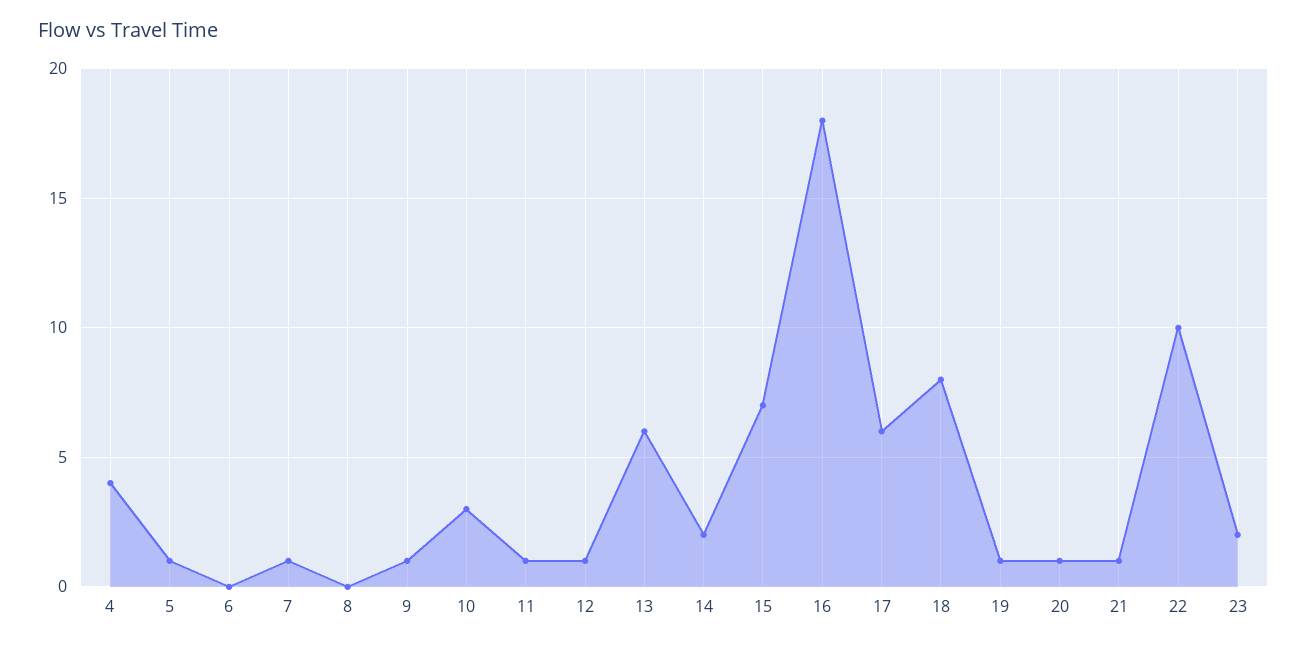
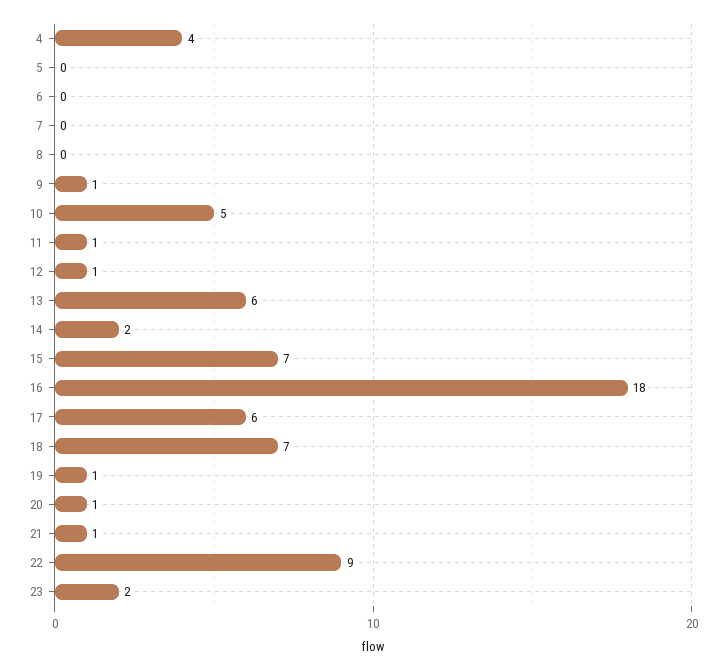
5: 1 -> 0
7: 1 -> 0
10: 3 -> 5
18: 8 -> 7
22: 10 -> 9

